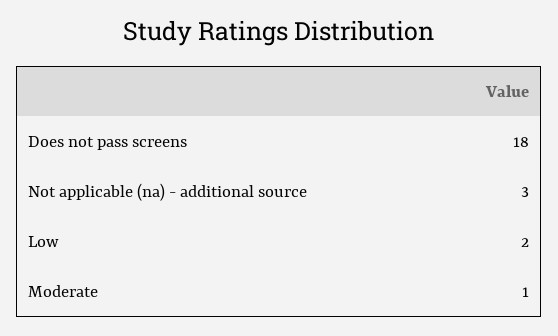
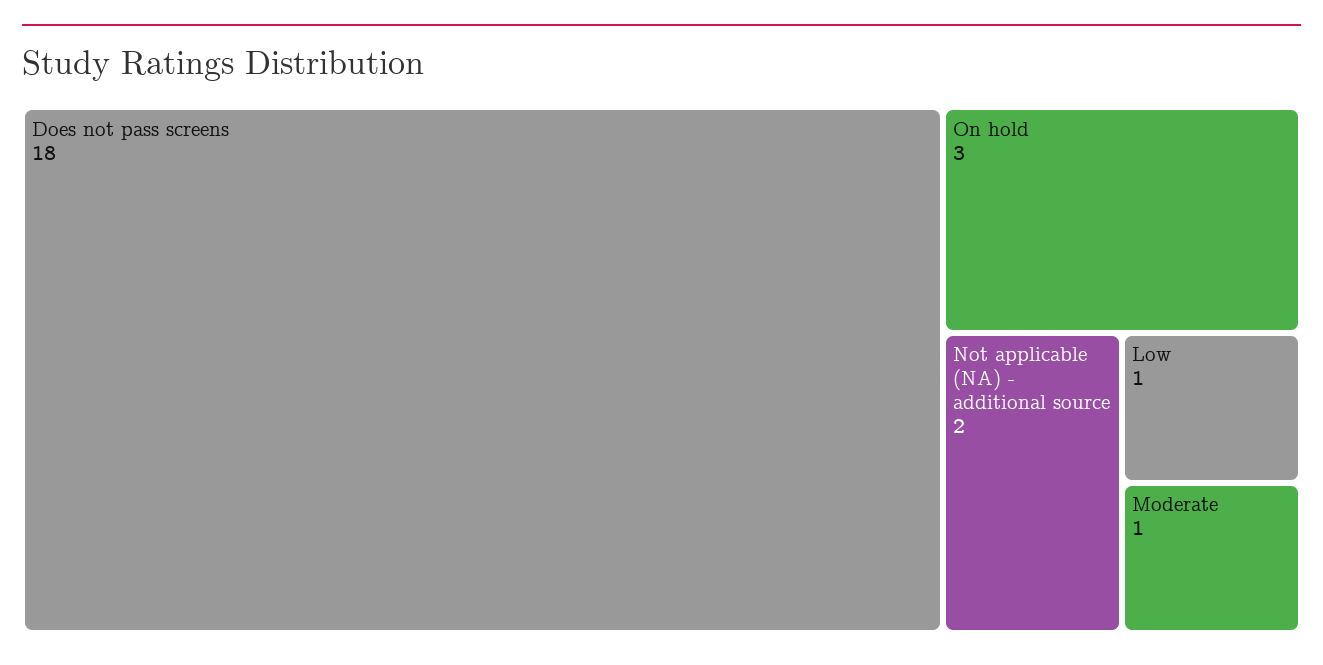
Not applicable (na) - additional source: 3 -> 2
Low: 2 -> 1
On hold: none -> 3

